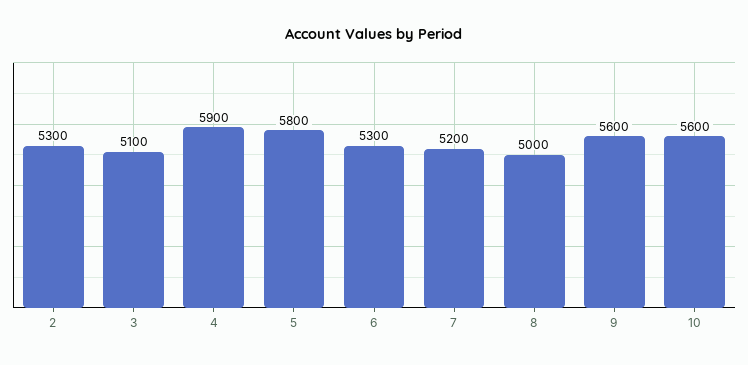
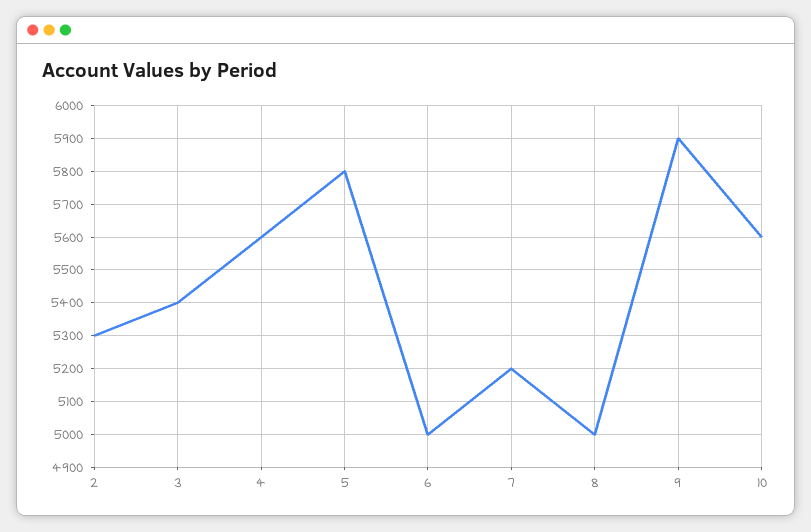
3: 5100 -> 5400
4: 5900 -> 5600
6: 5300 -> 5000
9: 5600 -> 5900

